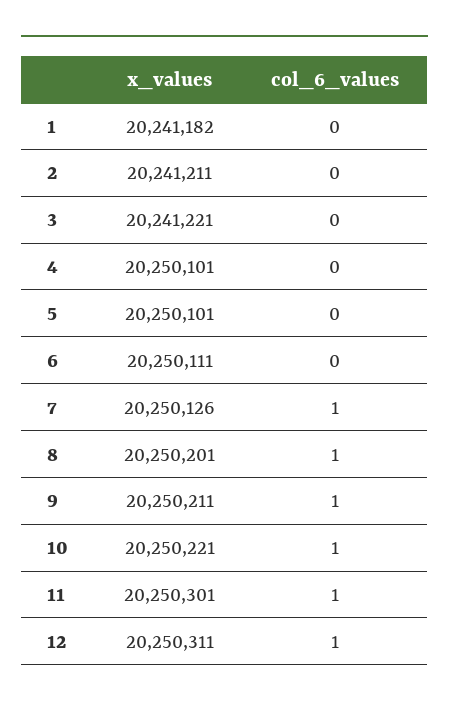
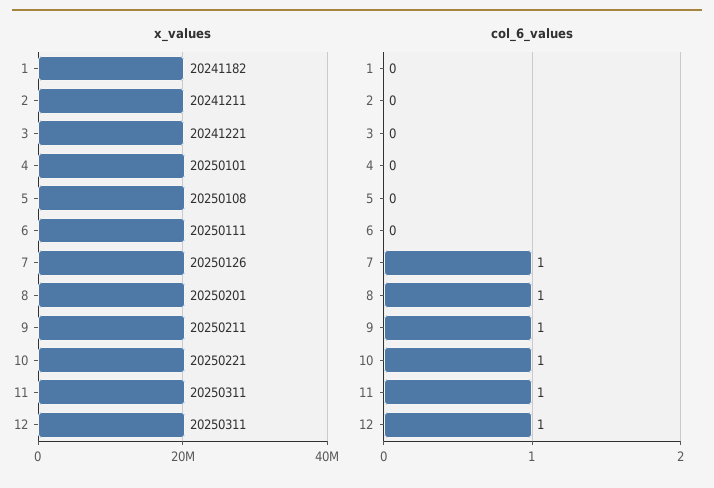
x_values, 5: 20250101 -> 20250108
x_values, 11: 20250301 -> 20250311

